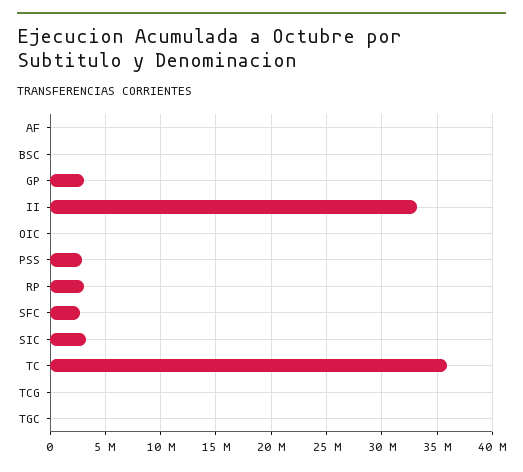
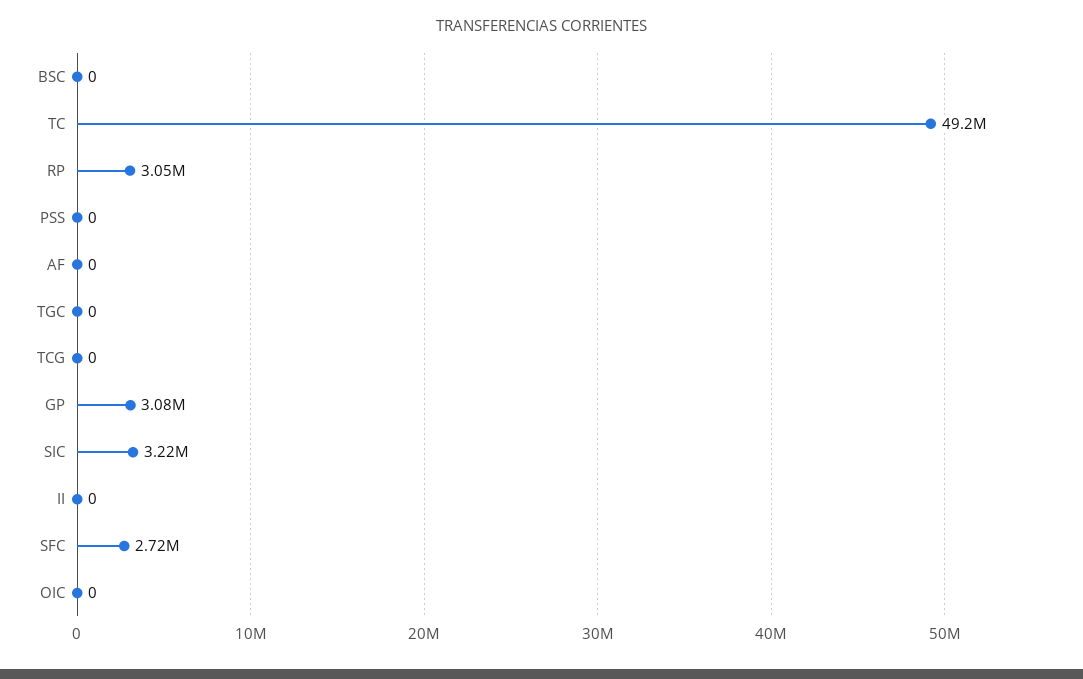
II: 33000000 -> 0
PSS: 3000000 -> 0
TC: 36000000 -> 49200000

